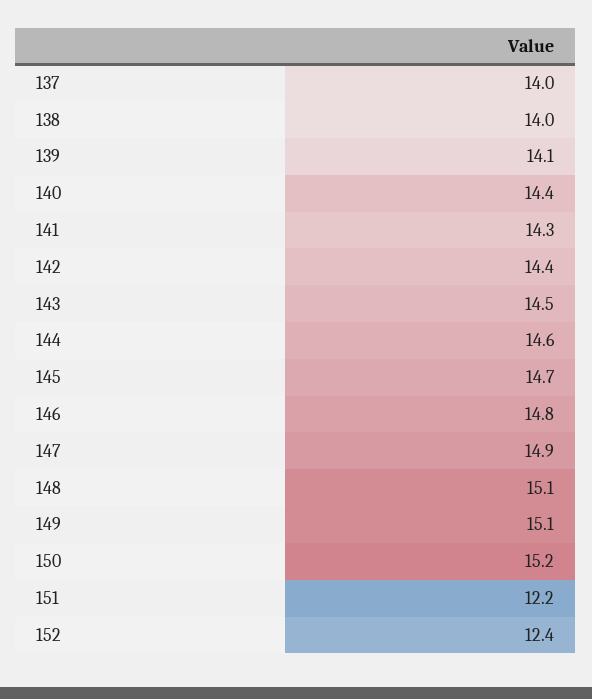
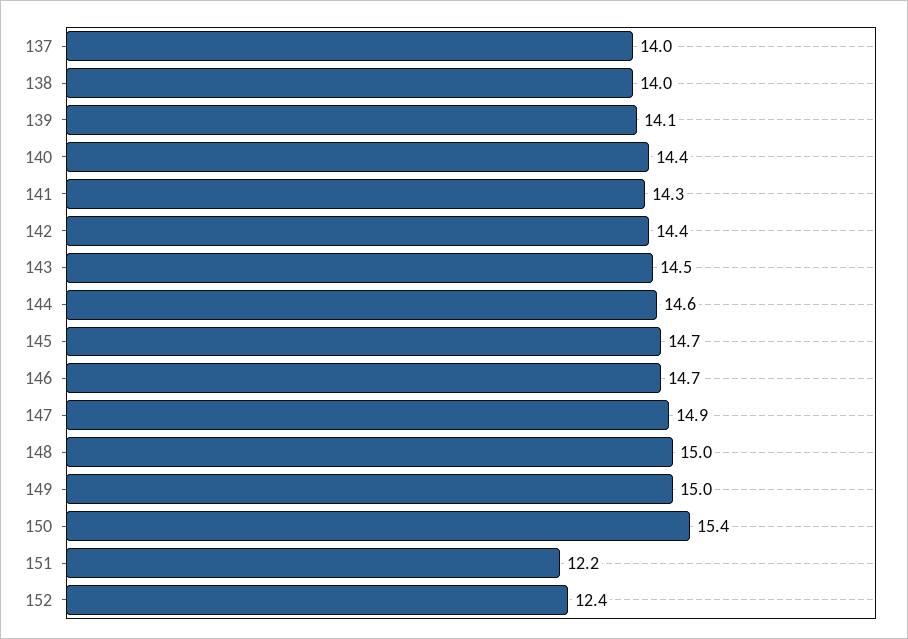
146: 14.8 -> 14.7
148: 15.1 -> 15
149: 15.1 -> 15
150: 15.2 -> 15.4

